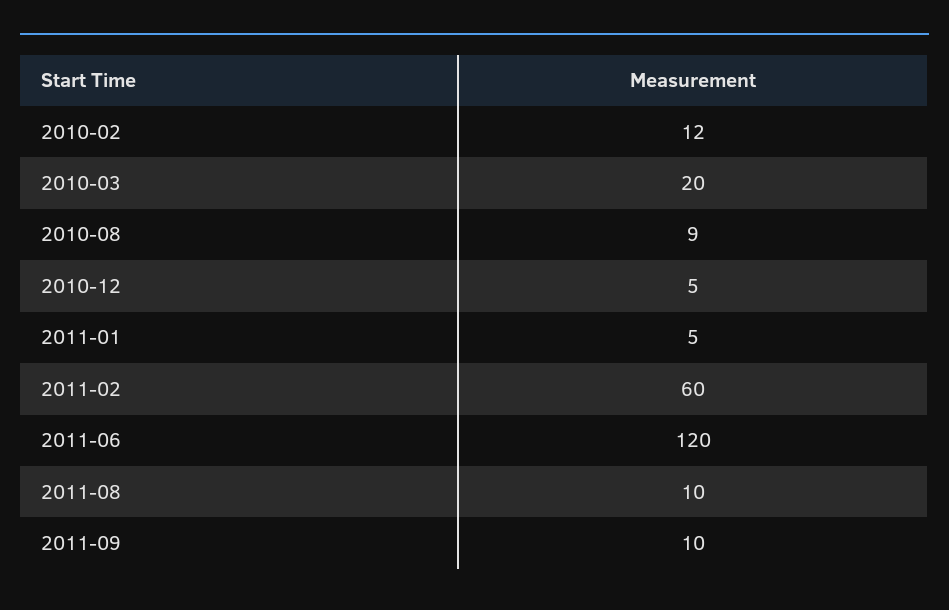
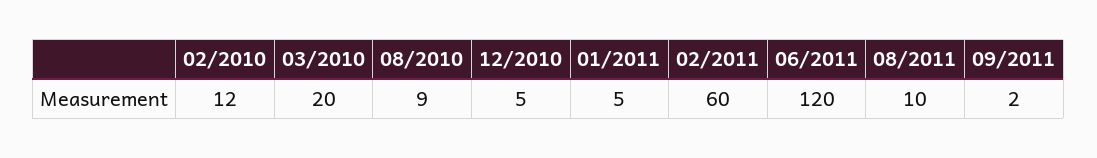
2011-09: 10 -> 2

